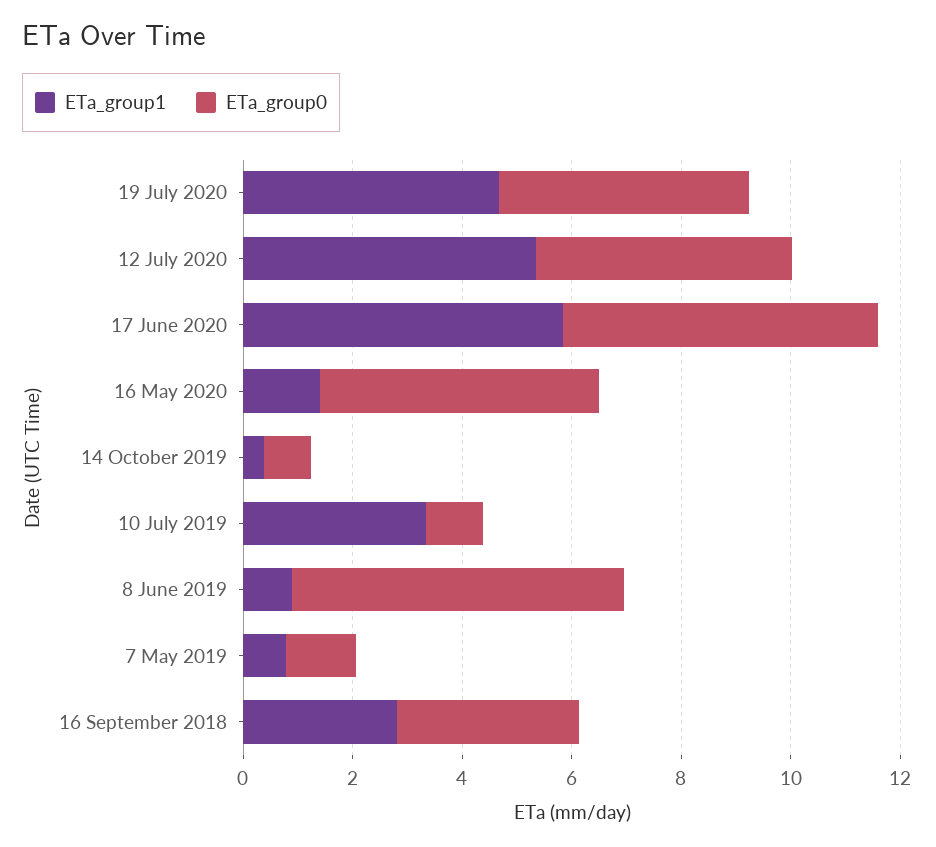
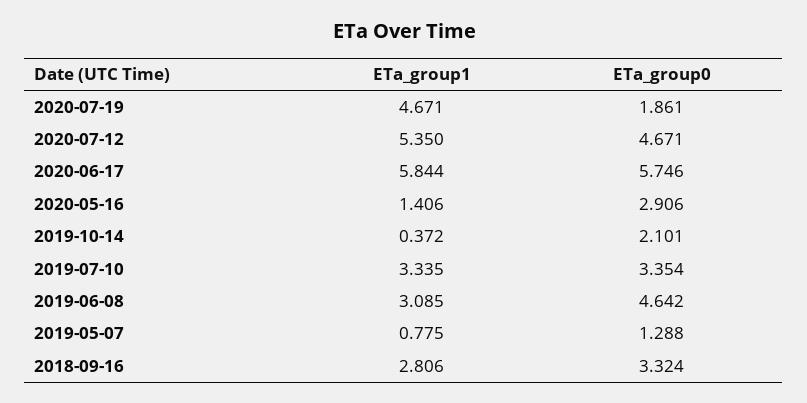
ETa_group0, 19 July 2020: 4.5 -> 1.861
ETa_group0, 16 May 2020: 5 -> 2.906
ETa_group0, 14 October 2019: 1 -> 2.101
ETa_group0, 10 July 2019: 1 -> 3.354
ETa_group1, 8 June 2019: 1 -> 3.085
ETa_group0, 8 June 2019: 6 -> 4.642

